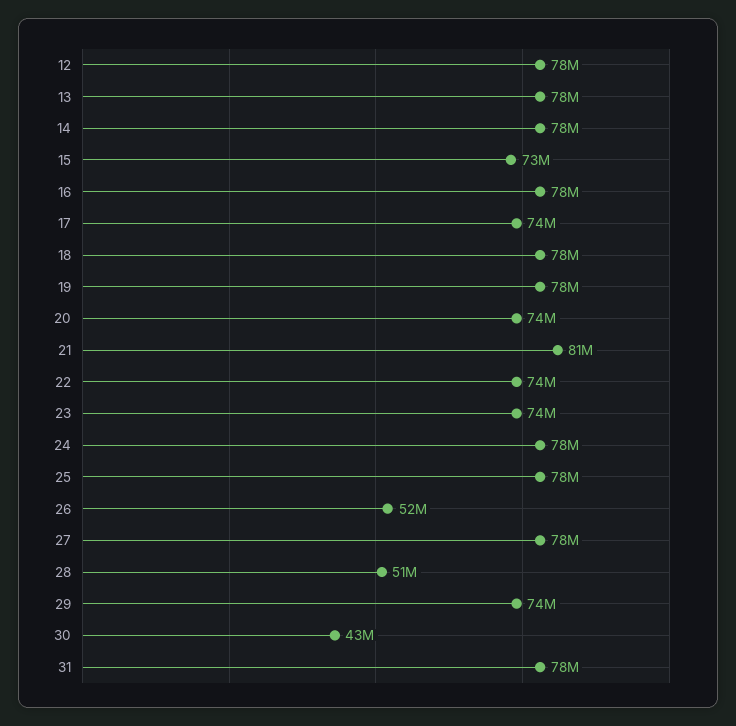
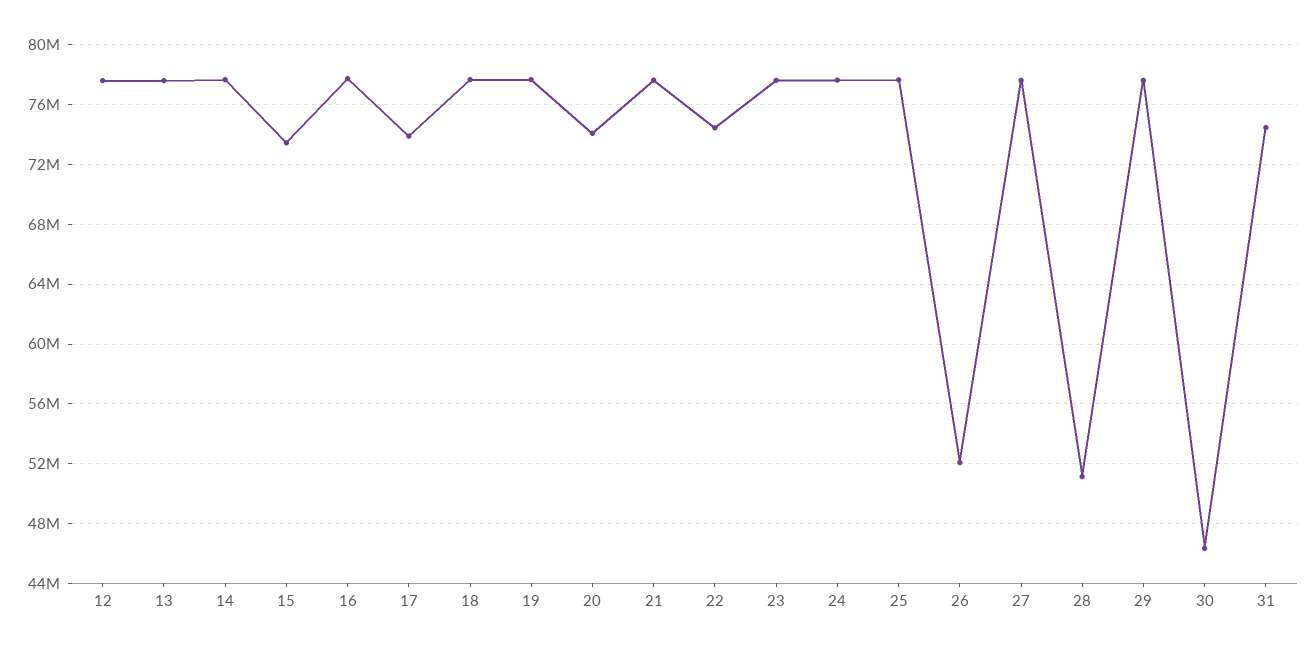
21: 81000000 -> 77500000
23: 74000000 -> 77500000
29: 74000000 -> 77500000
30: 43000000 -> 46500000
31: 78000000 -> 74500000

